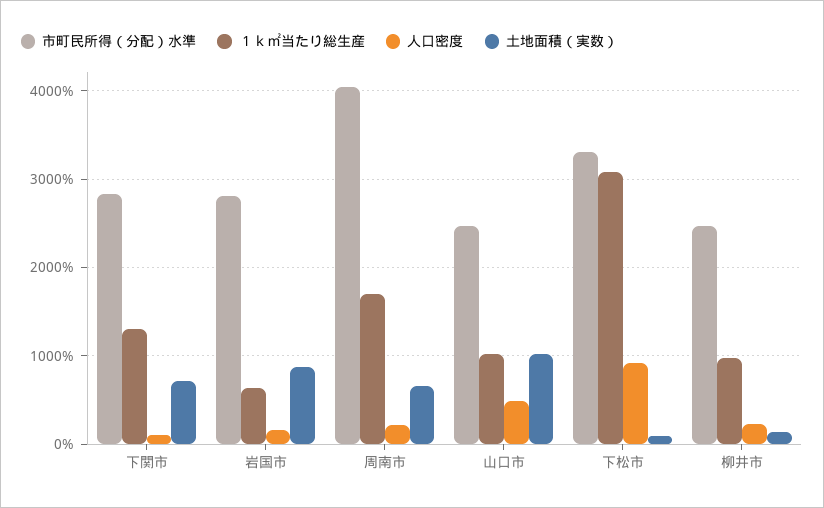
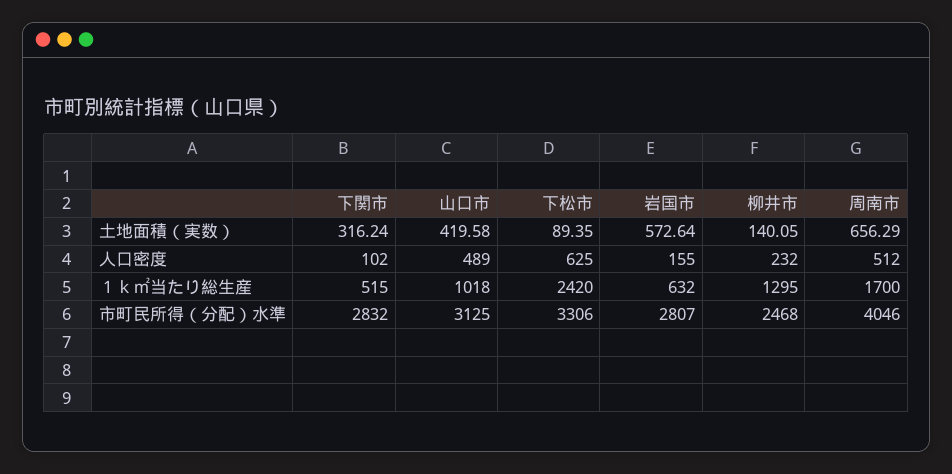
１ｋ㎡当たり総生産, 下関市: 1300 -> 515
土地面積（実数）, 下関市: 700 -> 316.24
土地面積（実数）, 岩国市: 900 -> 572.64
人口密度, 周南市: 200 -> 512
市町民所得（分配）水準, 山口市: 2500 -> 3125
土地面積（実数）, 山口市: 1000 -> 419.58
１ｋ㎡当たり総生産, 下松市: 3100 -> 2420
人口密度, 下松市: 900 -> 625
１ｋ㎡当たり総生産, 柳井市: 1000 -> 1295

